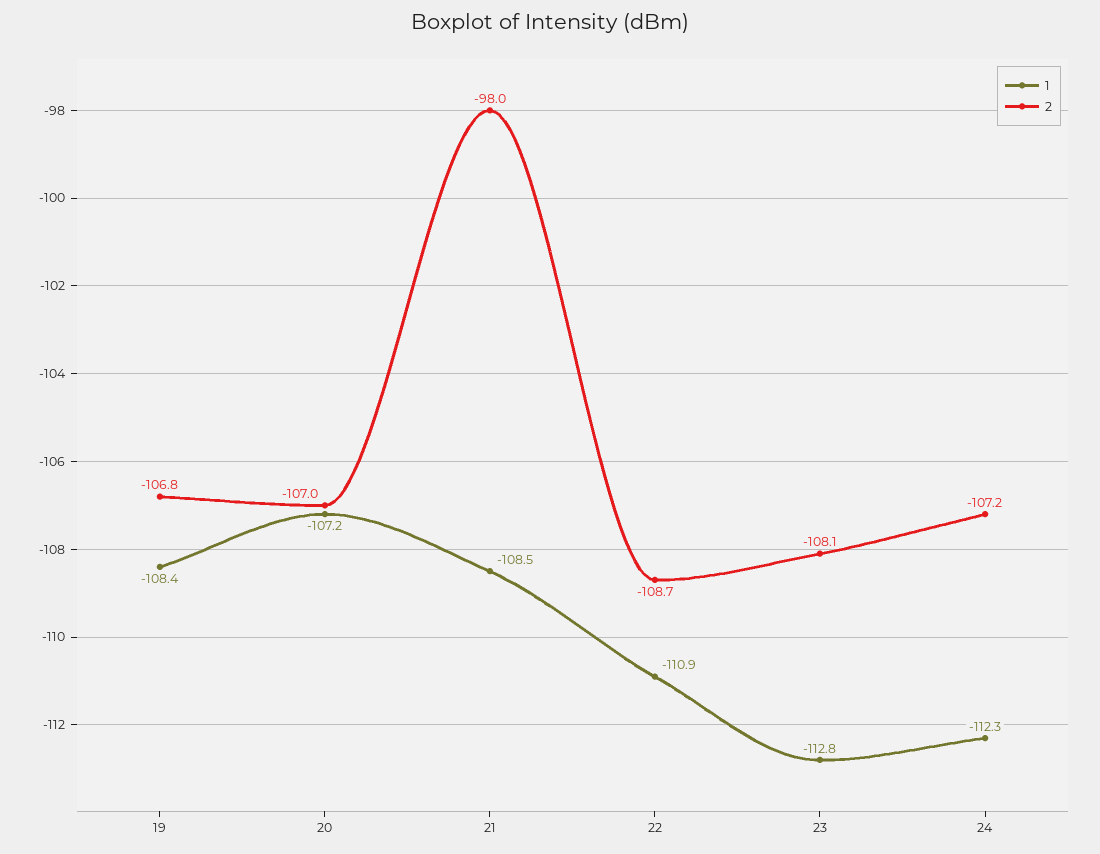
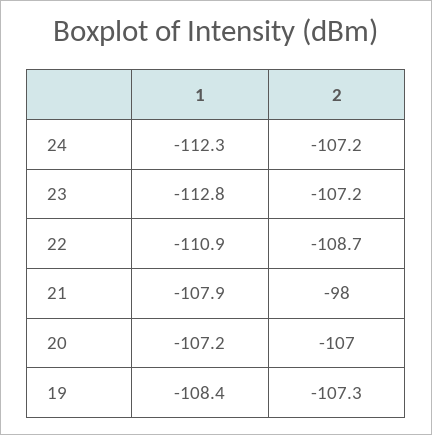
2, 19: -106.8 -> -107.3
1, 21: -108.5 -> -107.9
2, 23: -108.1 -> -107.2

